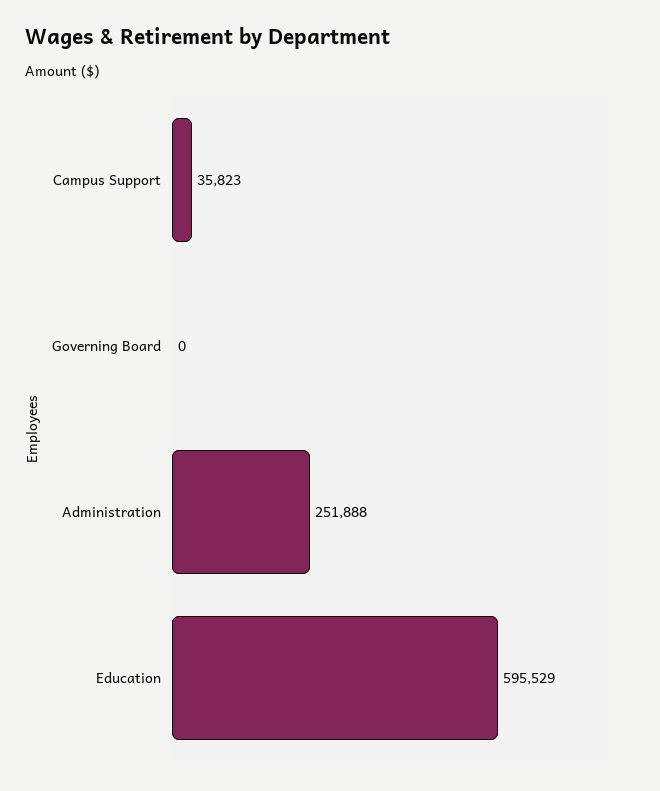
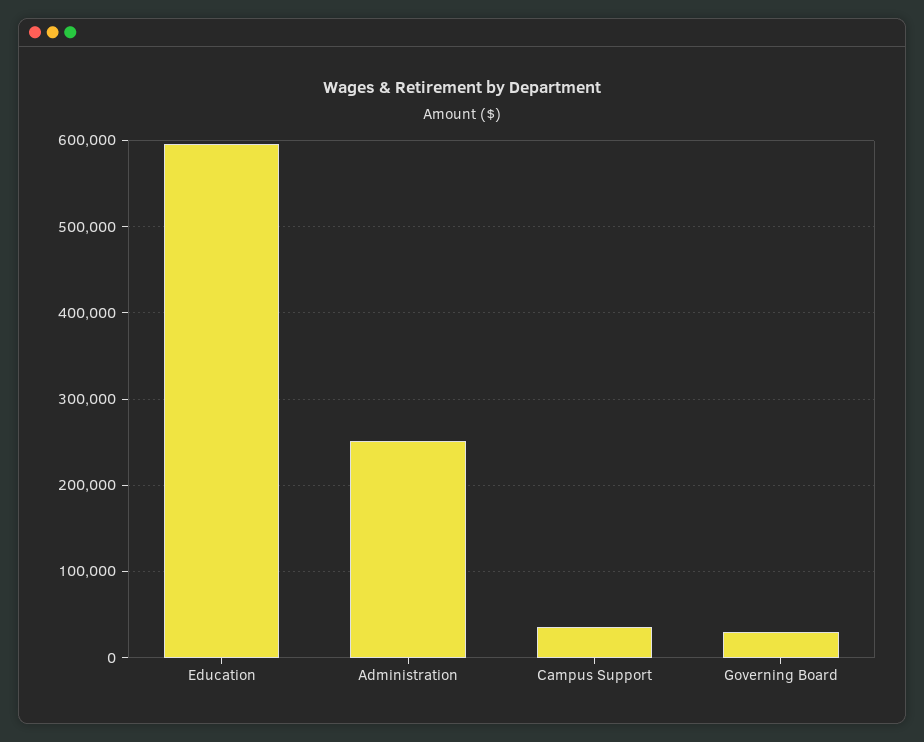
Governing Board: 0 -> 30000

